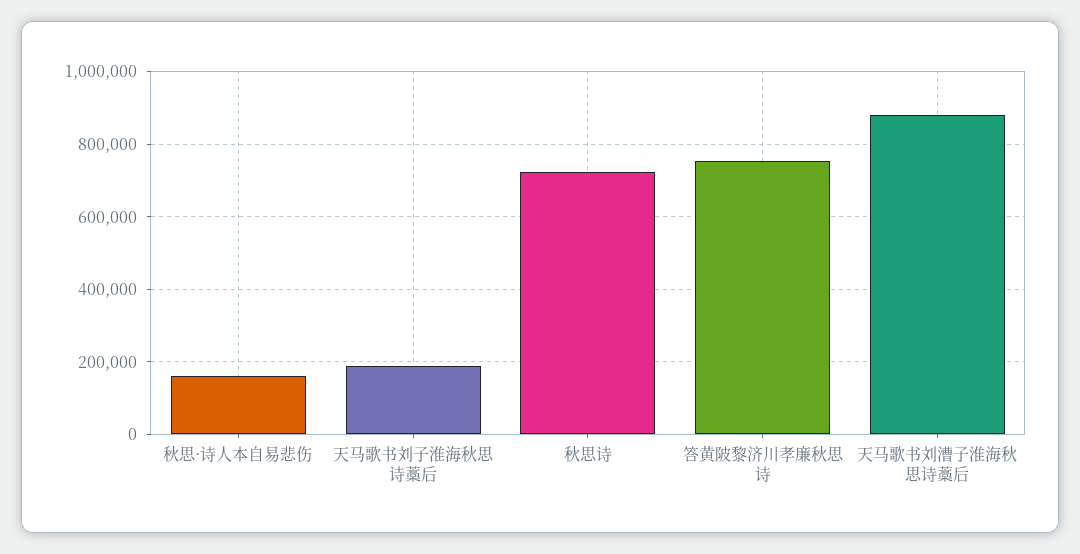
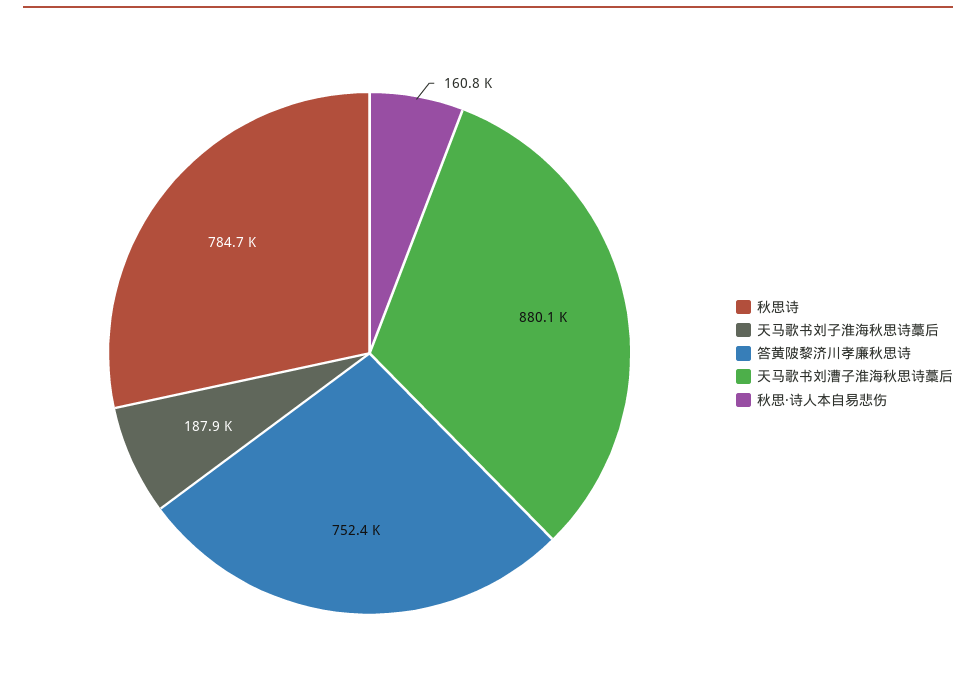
秋思诗: 720000 -> 784700

